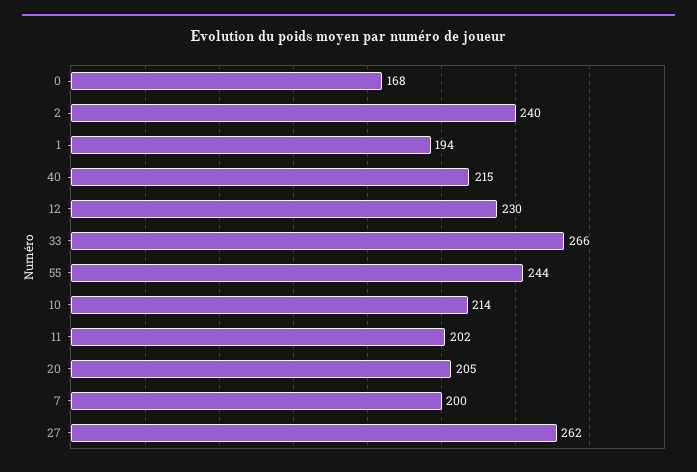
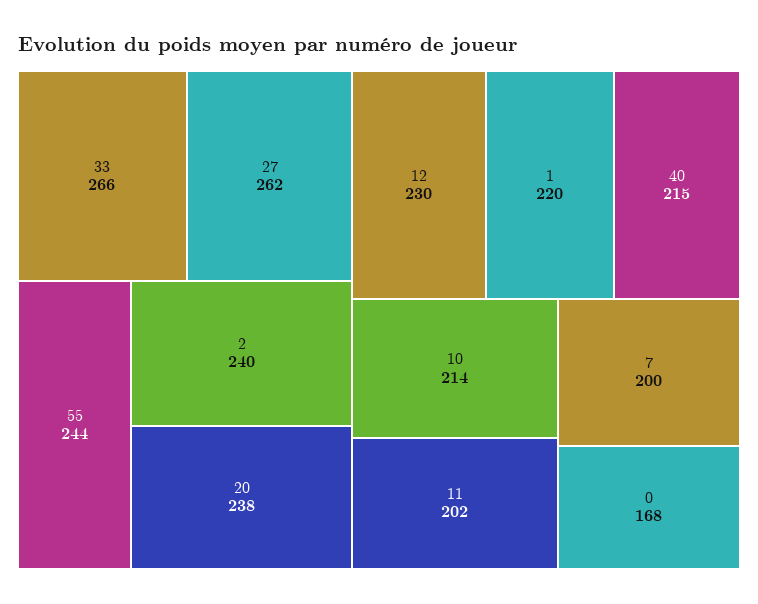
1: 194 -> 220
20: 205 -> 238

